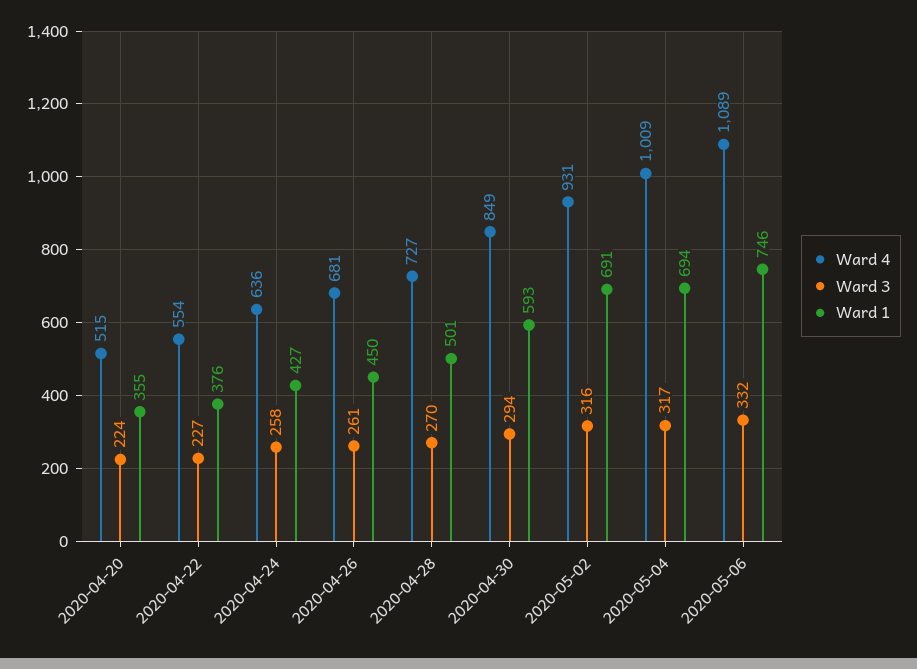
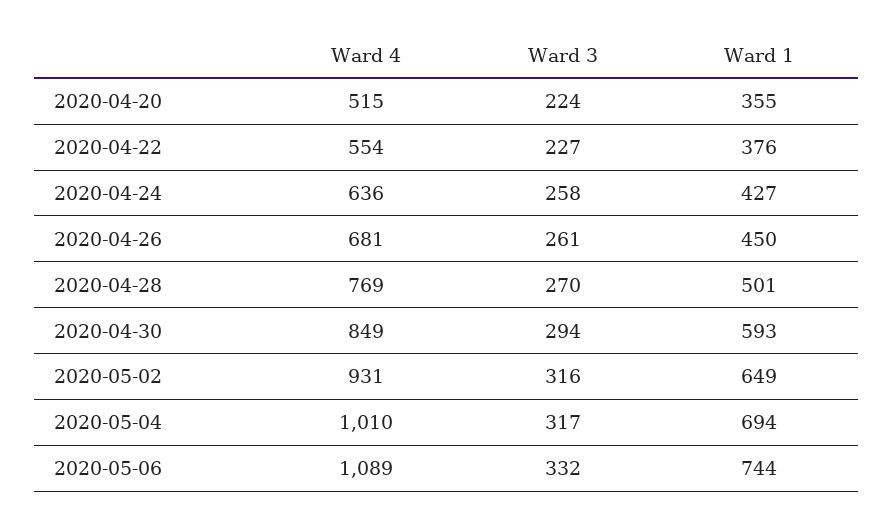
Ward 4, 2020-04-28: 727 -> 769
Ward 1, 2020-05-02: 691 -> 649
Ward 4, 2020-05-04: 1009 -> 1010
Ward 1, 2020-05-06: 746 -> 744

